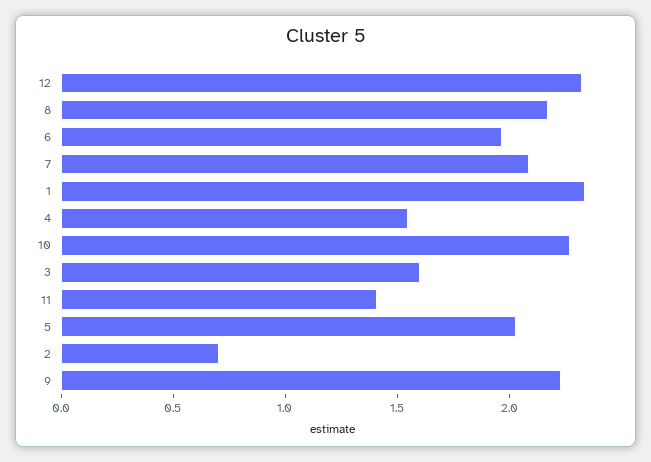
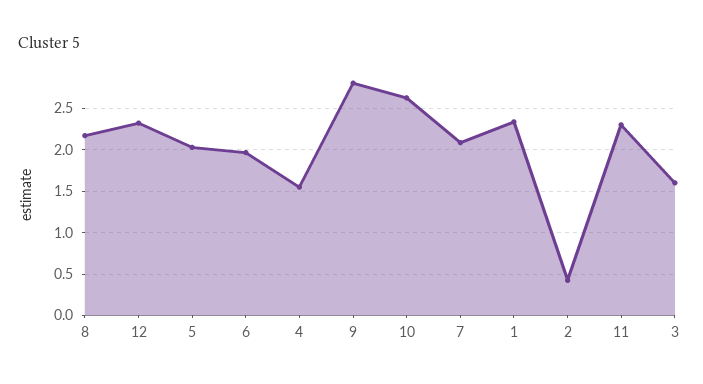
10: 2.3 -> 2.6
11: 1.4 -> 2.3
2: 0.7 -> 0.4
9: 2.2 -> 2.8

